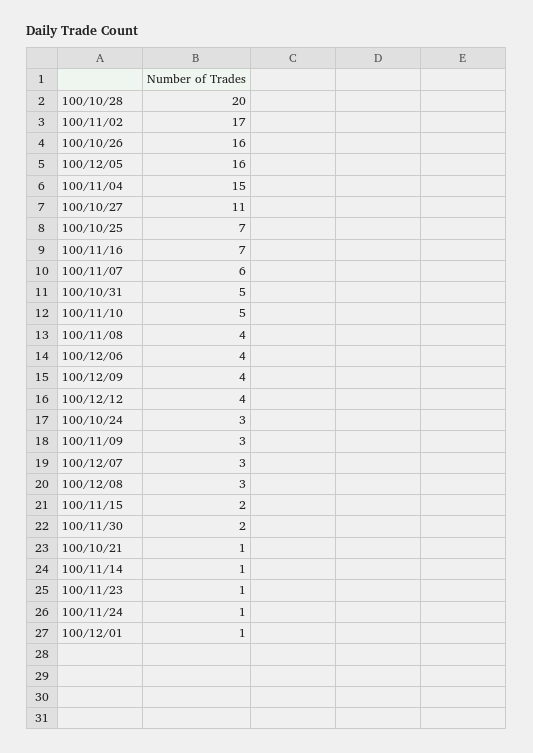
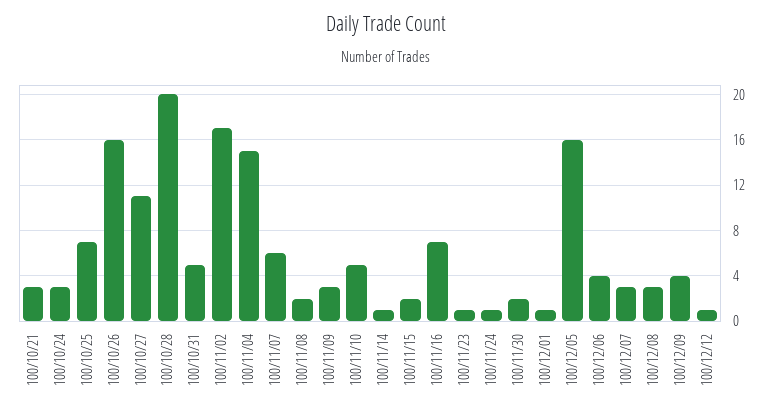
100/11/08: 4 -> 2
100/12/12: 4 -> 1
100/10/21: 1 -> 3

